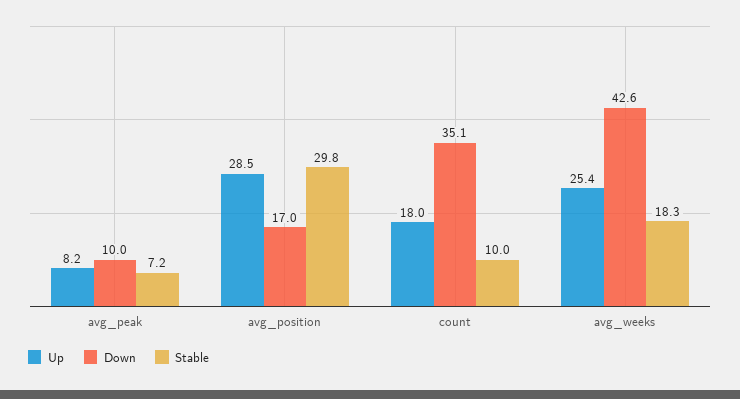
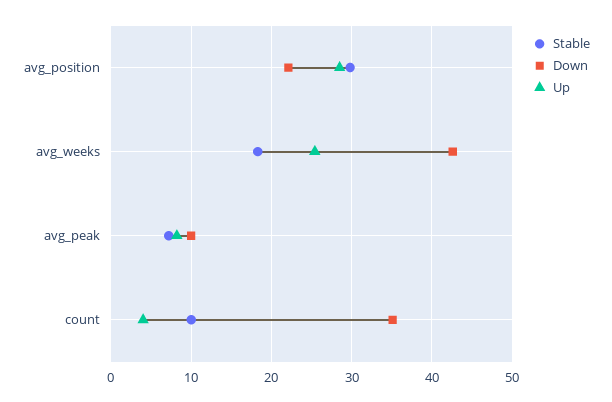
Down, avg_position: 17 -> 22
Up, count: 18 -> 4

